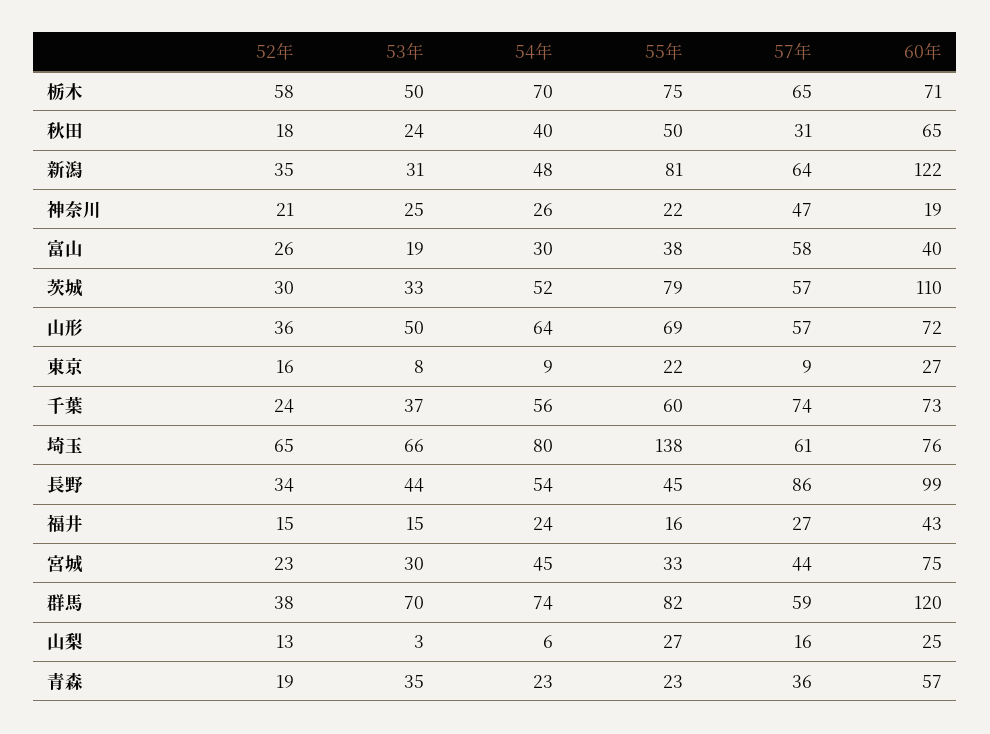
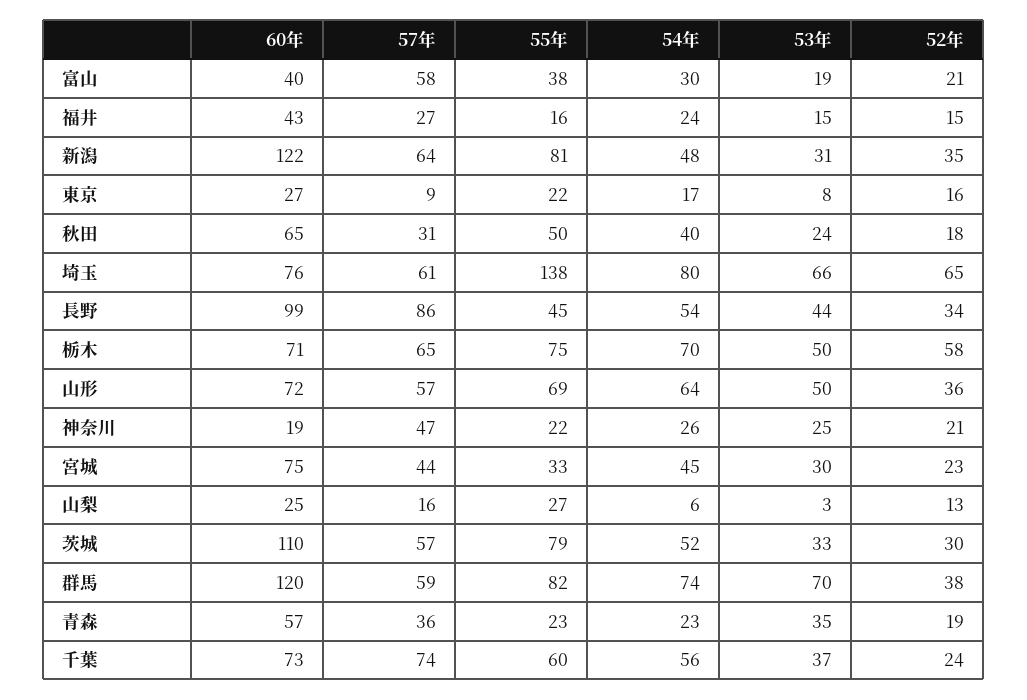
52年, 富山: 26 -> 21
54年, 東京: 9 -> 17

